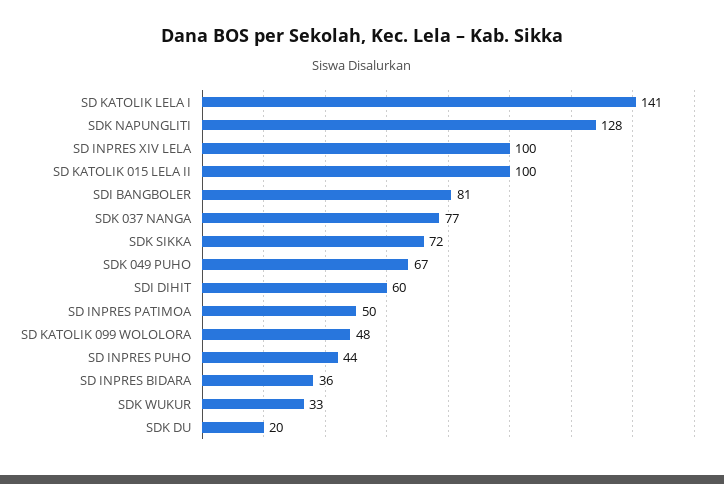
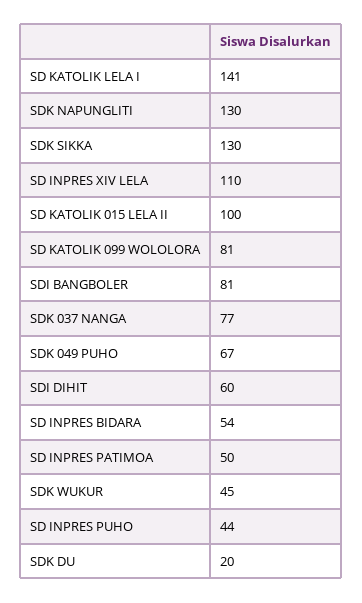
SDK NAPUNGLITI: 128 -> 130
SD INPRES XIV LELA: 100 -> 110
SDK SIKKA: 72 -> 130
SD KATOLIK 099 WOLOLORA: 48 -> 81
SD INPRES BIDARA: 36 -> 54
SDK WUKUR: 33 -> 45

